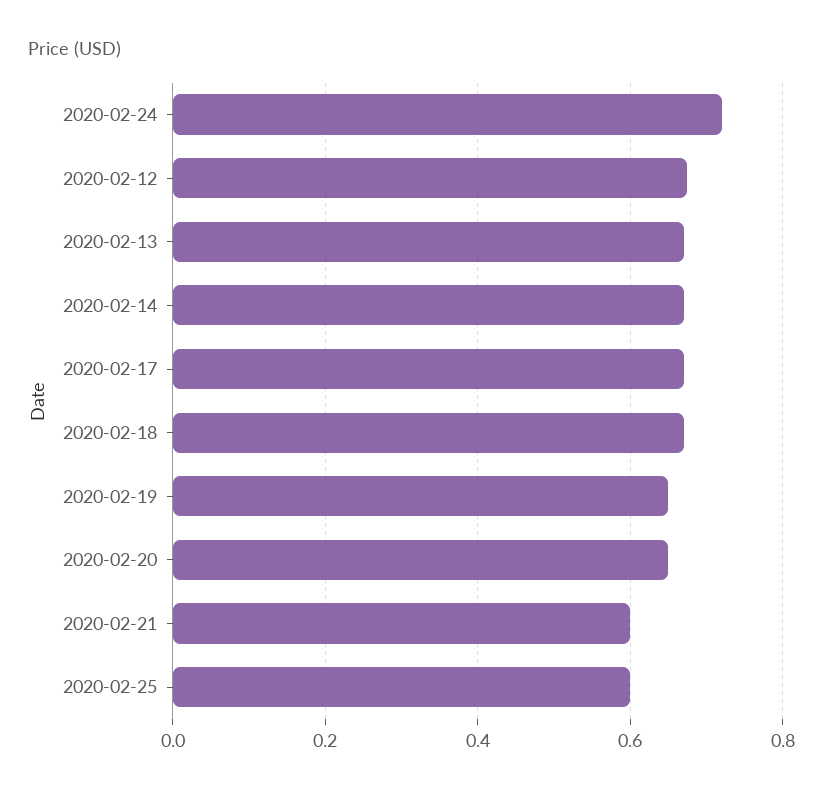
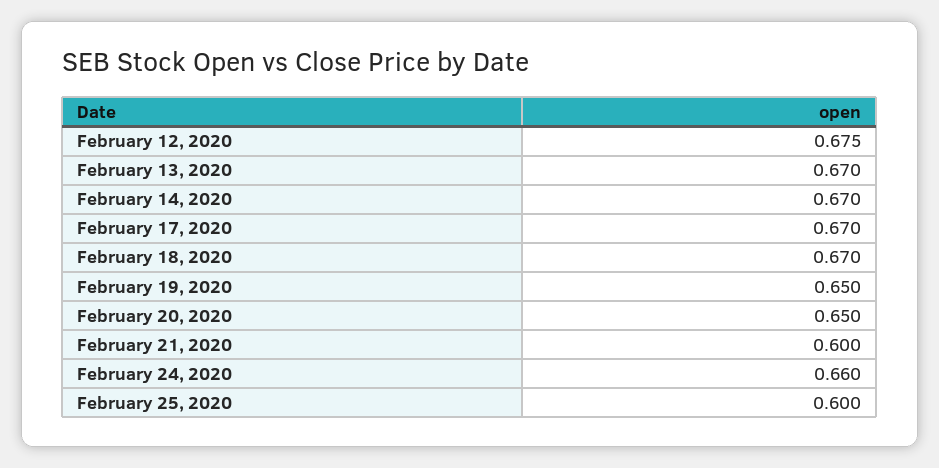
2020-02-24: 0.72 -> 0.66

